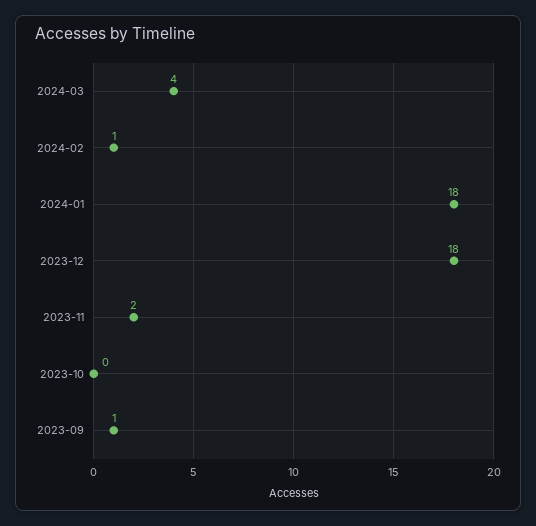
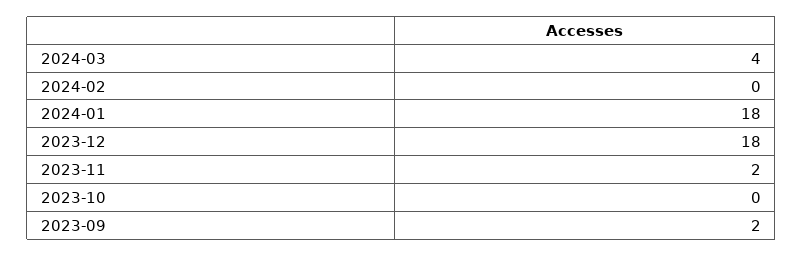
2024-02: 1 -> 0
2023-09: 1 -> 2

